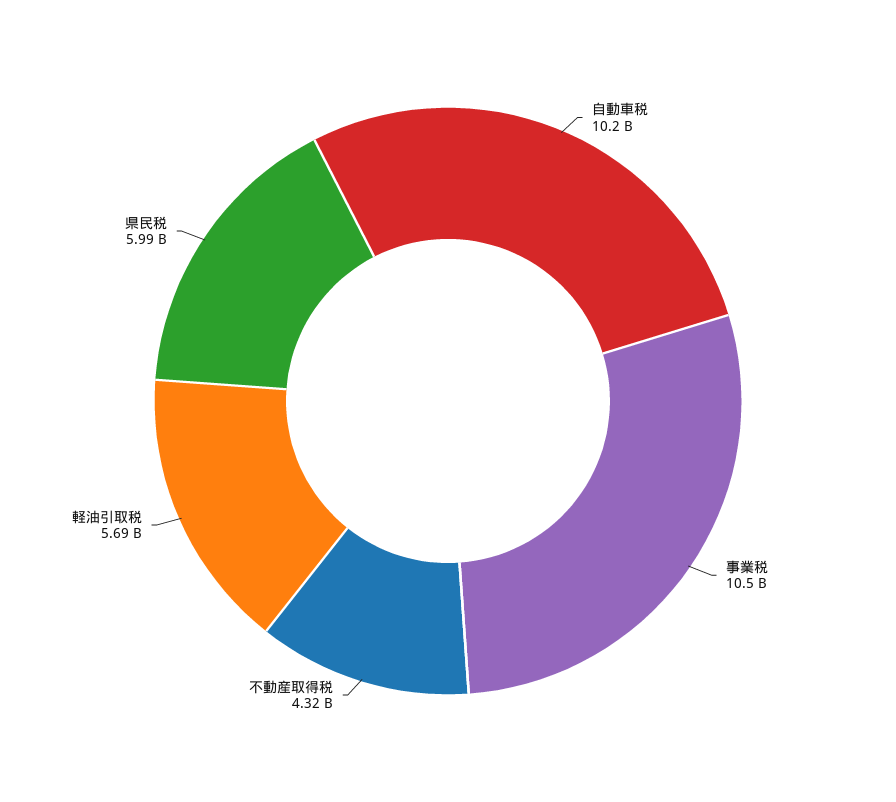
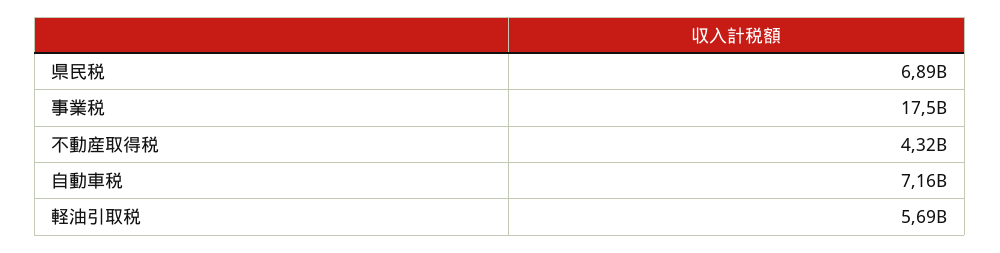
自動車税: 10200000000 -> 7160000000
事業税: 10500000000 -> 17500000000
県民税: 5990000000 -> 6890000000

